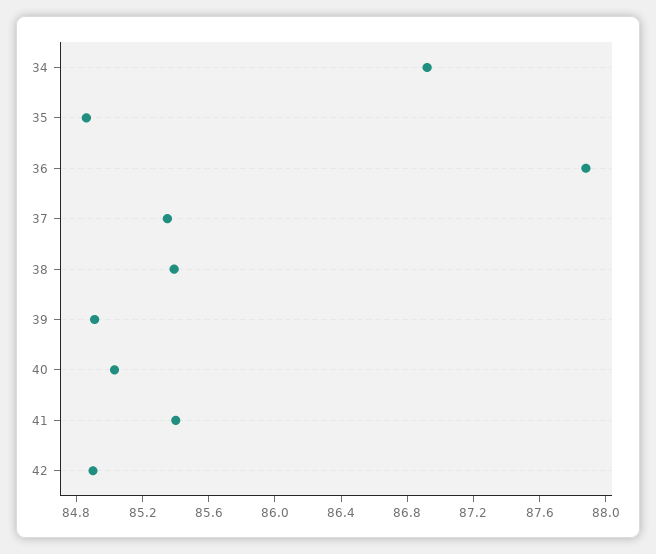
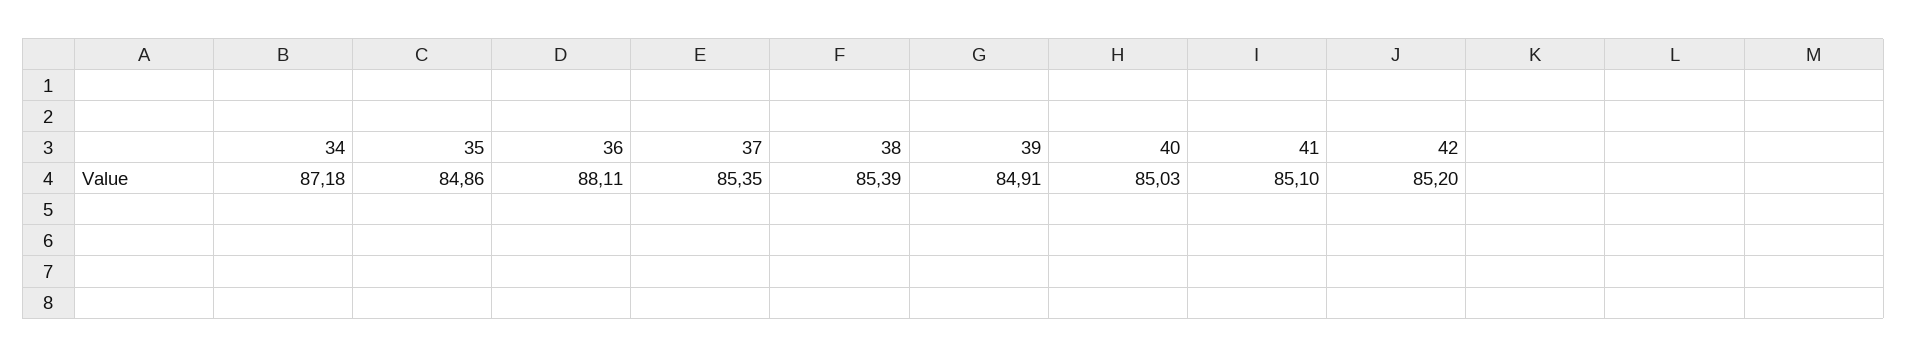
34: 86.9 -> 87.18
36: 87.9 -> 88.11
41: 85.4 -> 85.1
42: 84.9 -> 85.2

